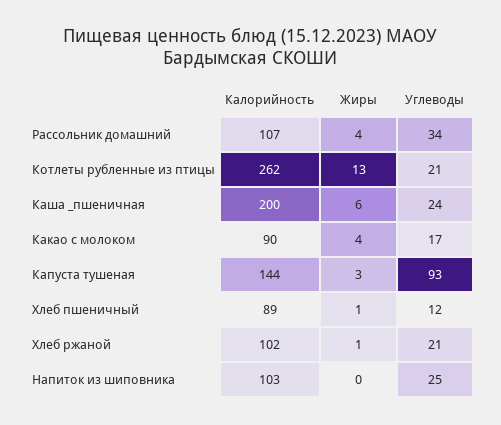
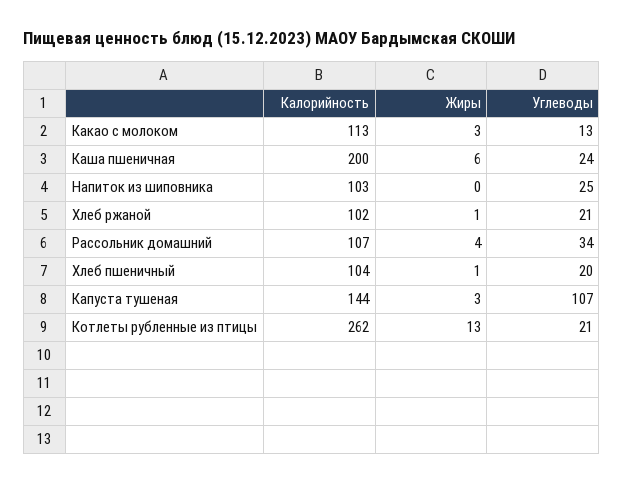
Калорийность, Какао с молоком: 90 -> 113
Жиры, Какао с молоком: 4 -> 3
Углеводы, Какао с молоком: 17 -> 13
Углеводы, Капуста тушеная: 93 -> 107
Калорийность, Хлеб пшеничный: 89 -> 104
Углеводы, Хлеб пшеничный: 12 -> 20

